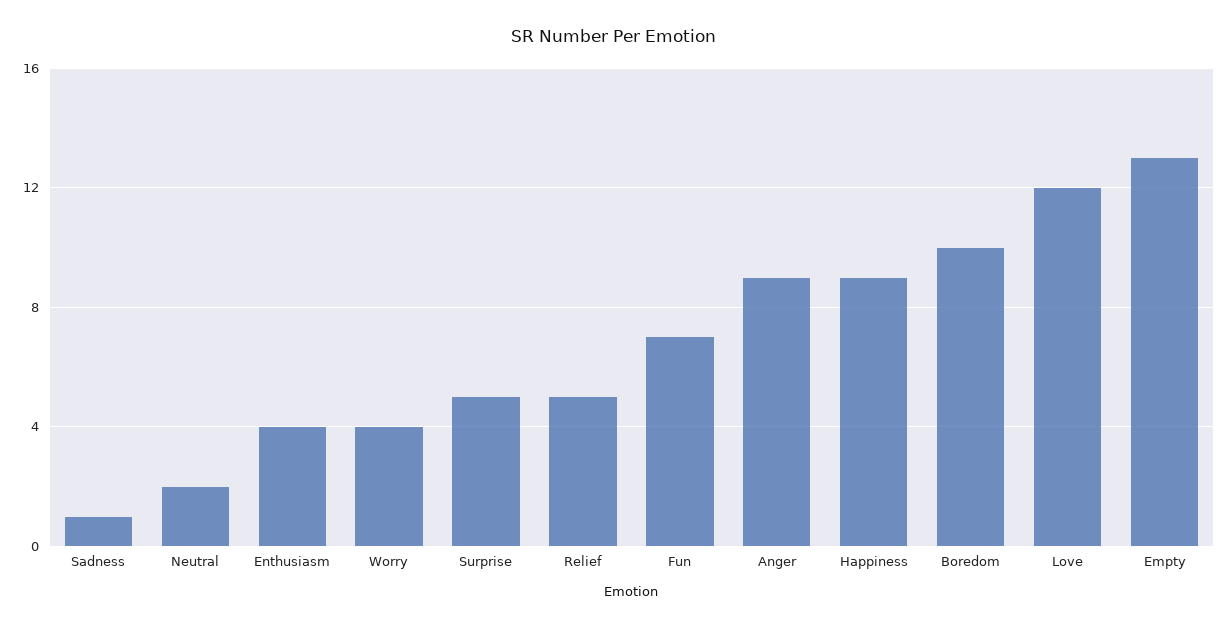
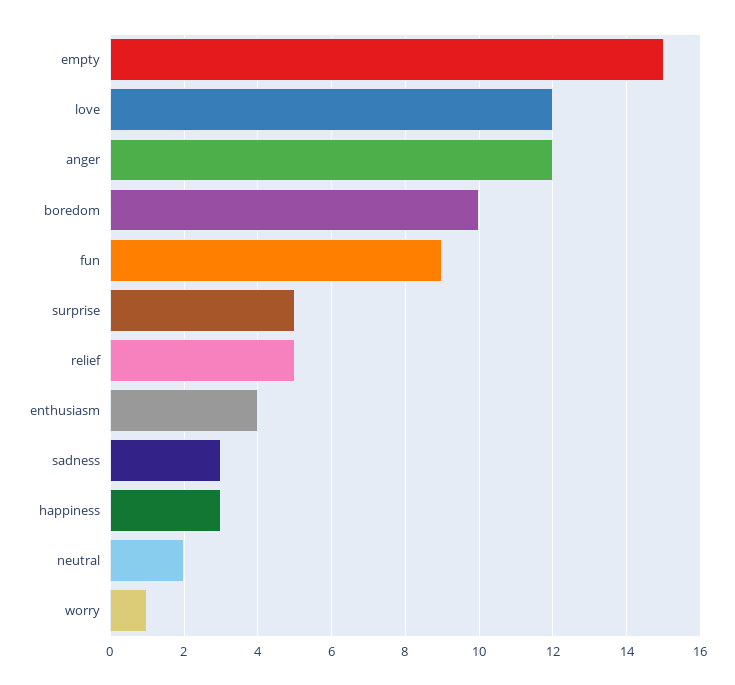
Sadness: 1 -> 3
Worry: 4 -> 1
Fun: 7 -> 9
Anger: 9 -> 12
Happiness: 9 -> 3
Empty: 13 -> 15

